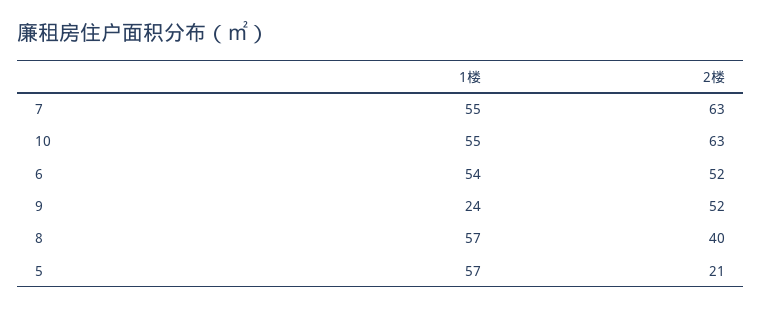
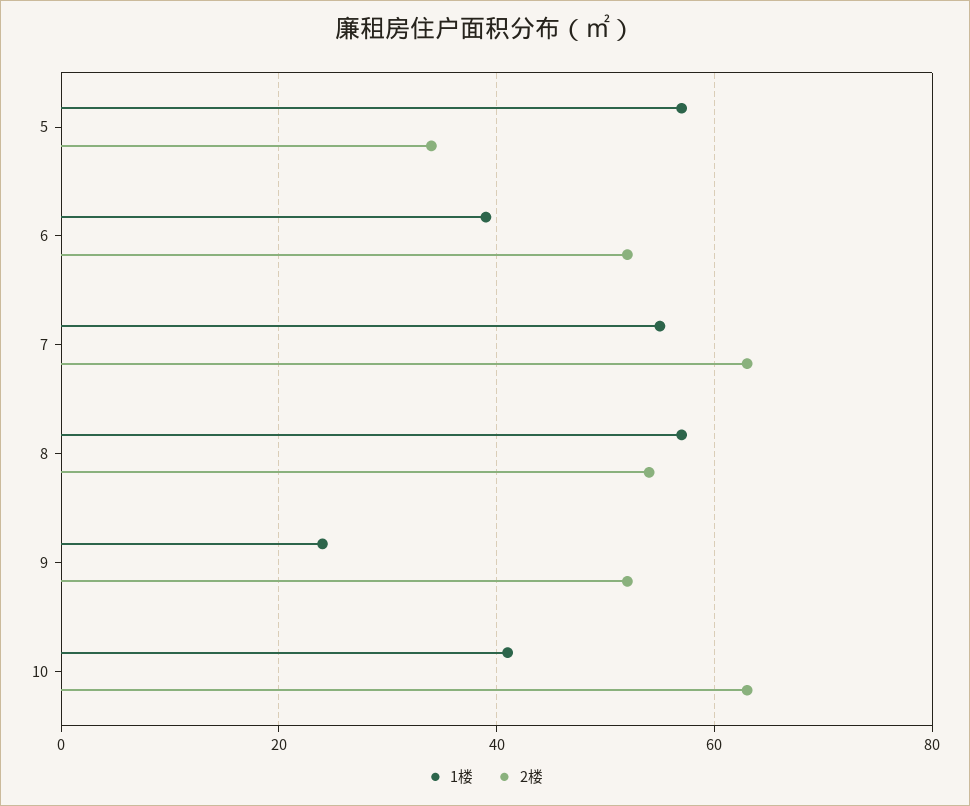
1楼, 10: 55 -> 40
1楼, 6: 54 -> 40
2楼, 8: 40 -> 55
2楼, 5: 21 -> 35

